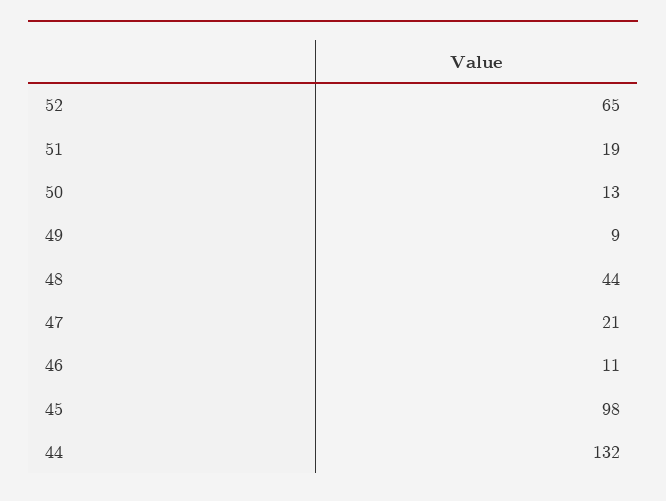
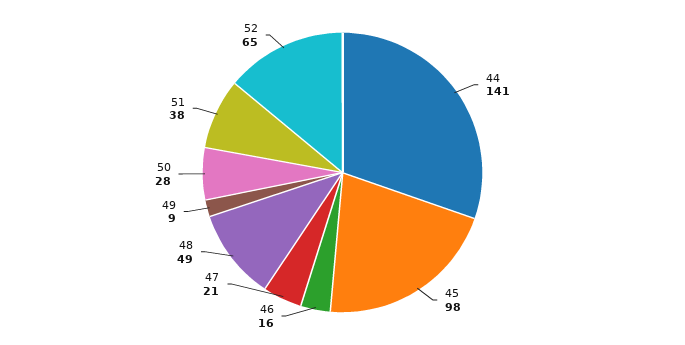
51: 19 -> 38
50: 13 -> 28
48: 44 -> 49
46: 11 -> 16
44: 132 -> 141

